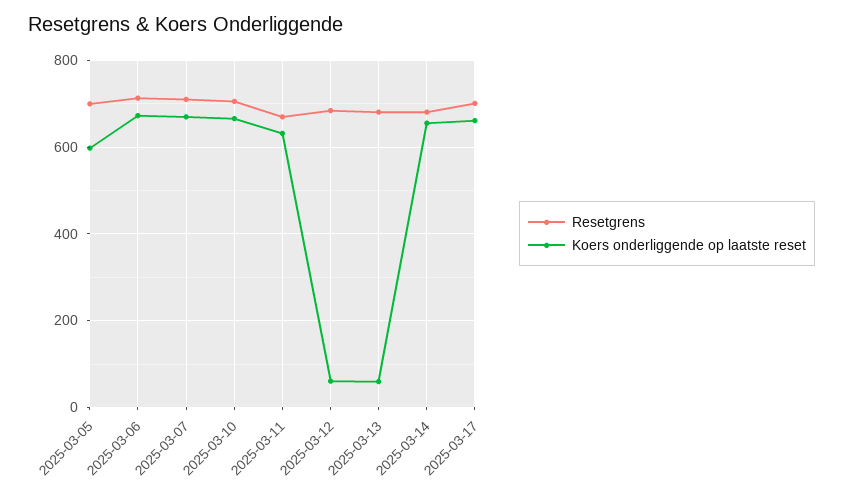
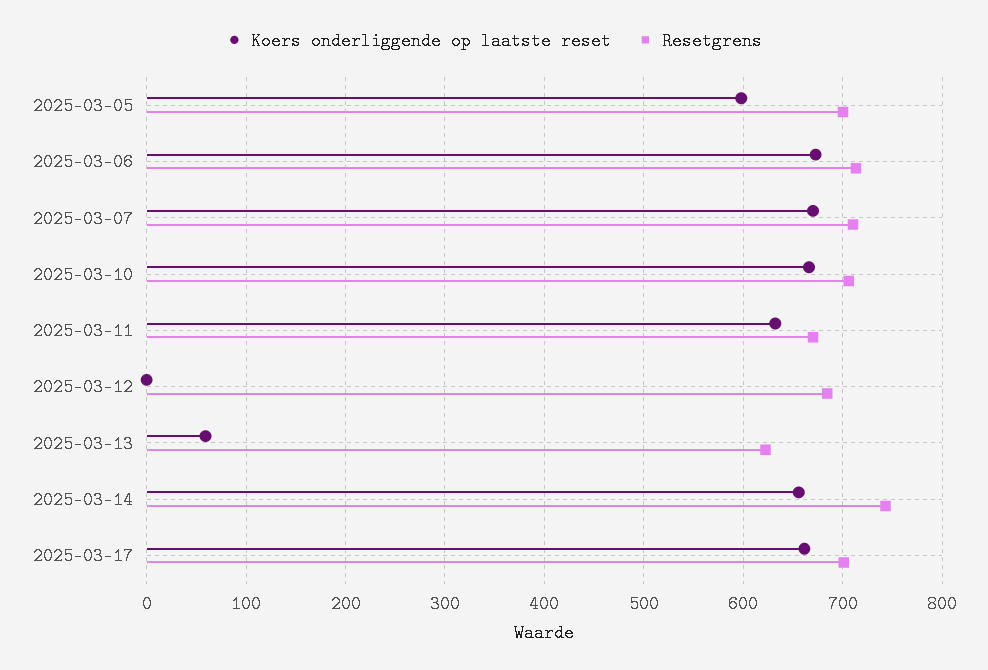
Koers onderliggende op laatste reset, 2025-03-12: 60 -> 0
Resetgrens, 2025-03-13: 680 -> 620
Resetgrens, 2025-03-14: 680 -> 740

